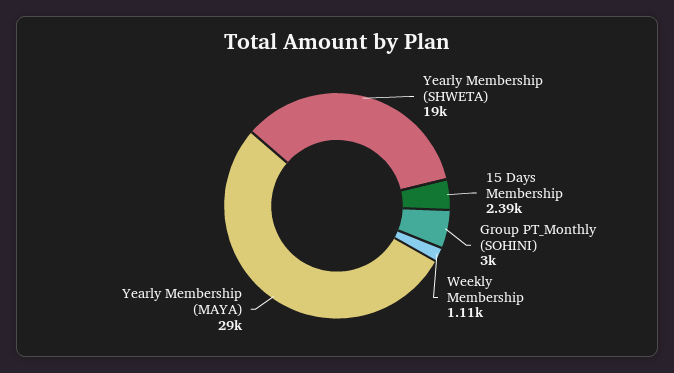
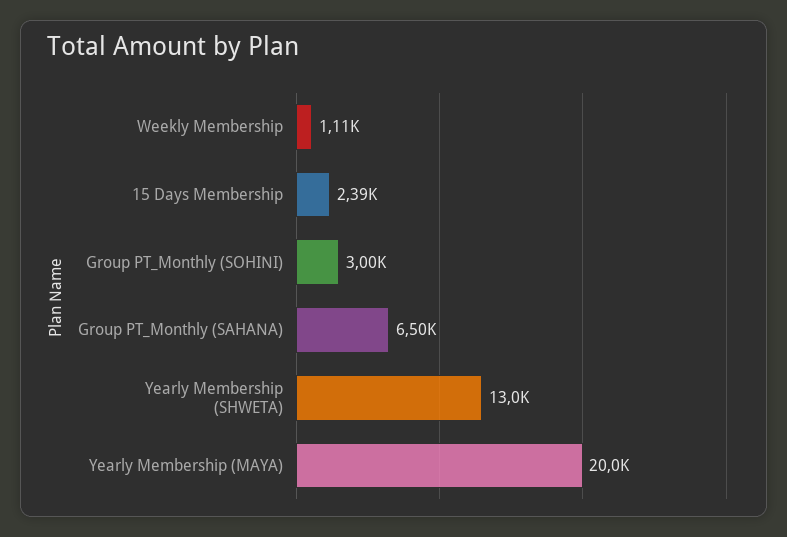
Yearly Membership (SHWETA): 19000 -> 13000
Yearly Membership (MAYA): 29000 -> 20000
Group PT_Monthly (SAHANA): none -> 6500

